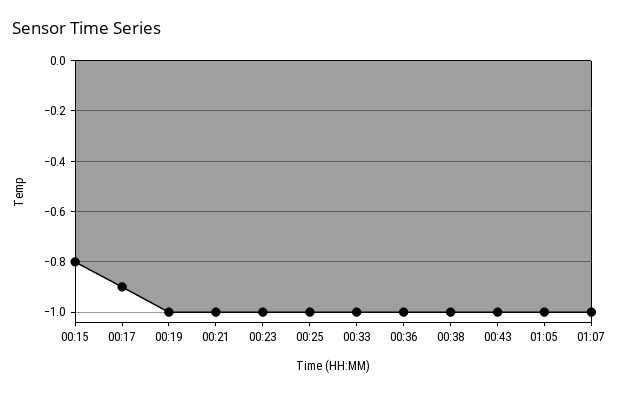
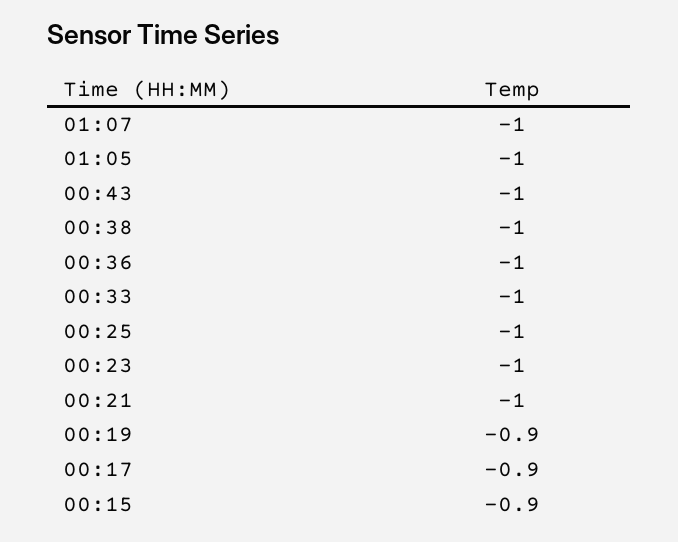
00:15: -0.8 -> -0.9
00:19: -1 -> -0.9

